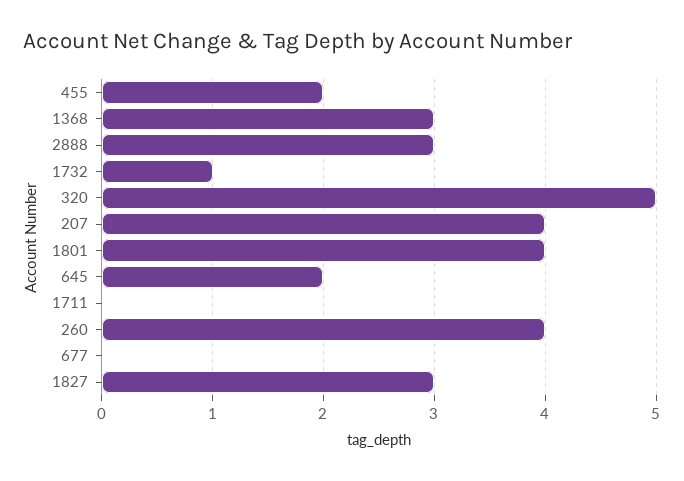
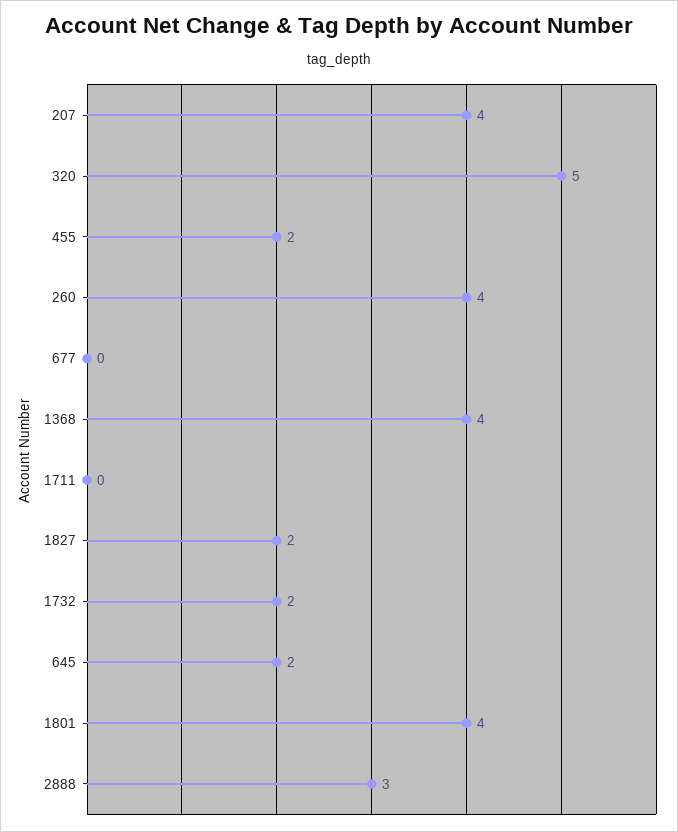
1368: 3 -> 4
1732: 1 -> 2
1827: 3 -> 2

